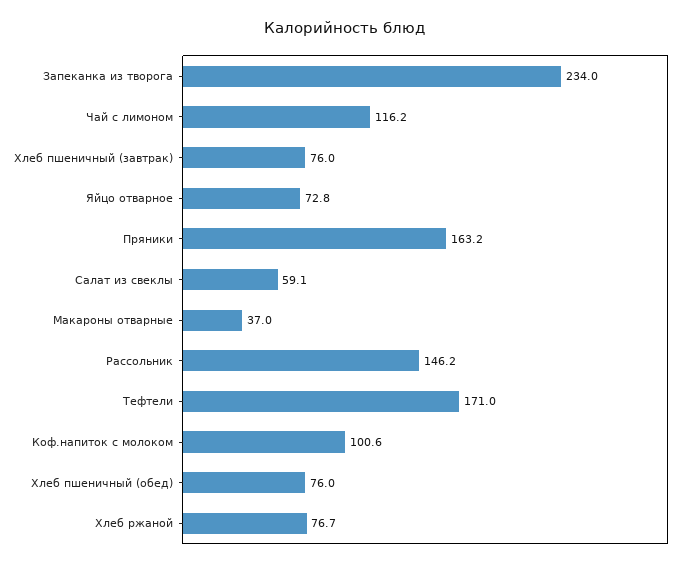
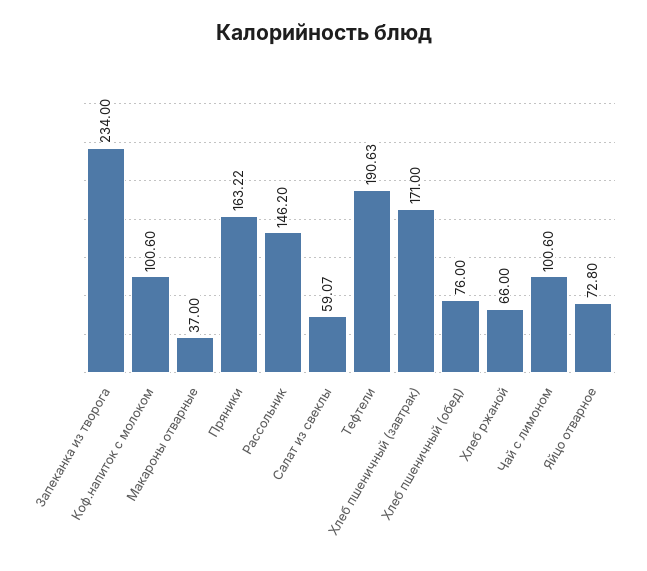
Чай с лимоном: 116.2 -> 100.6
Хлеб пшеничный (завтрак): 76 -> 171
Тефтели: 171 -> 190.63
Хлеб ржаной: 76.7 -> 66

